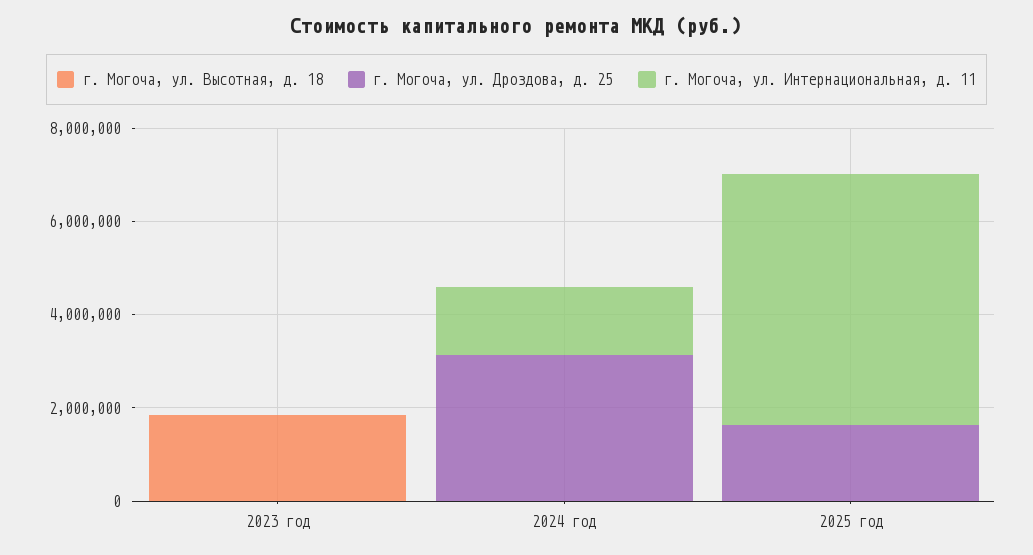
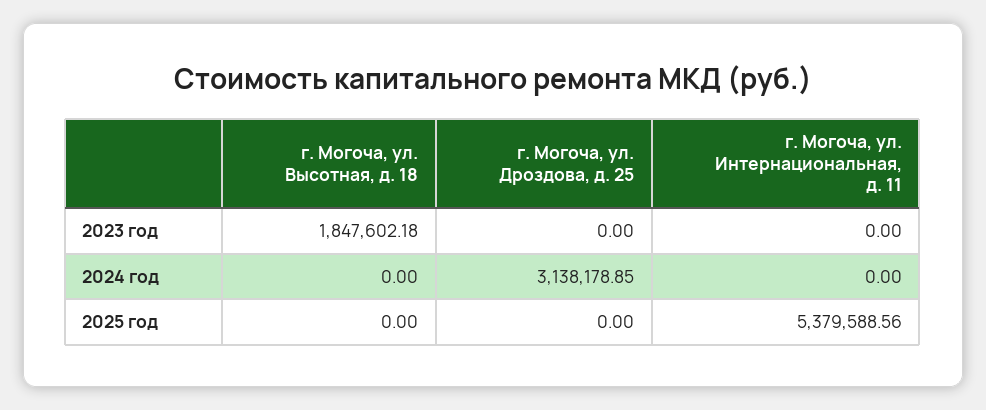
г. Могоча, ул. Интернациональная, д. 11, 2024 год: 1500000 -> 0
г. Могоча, ул. Дроздова, д. 25, 2025 год: 1500000 -> 0

